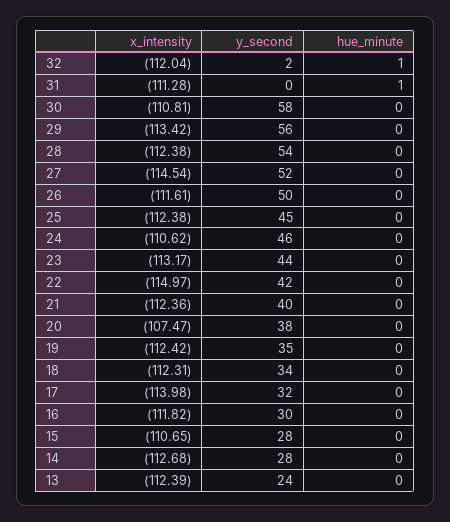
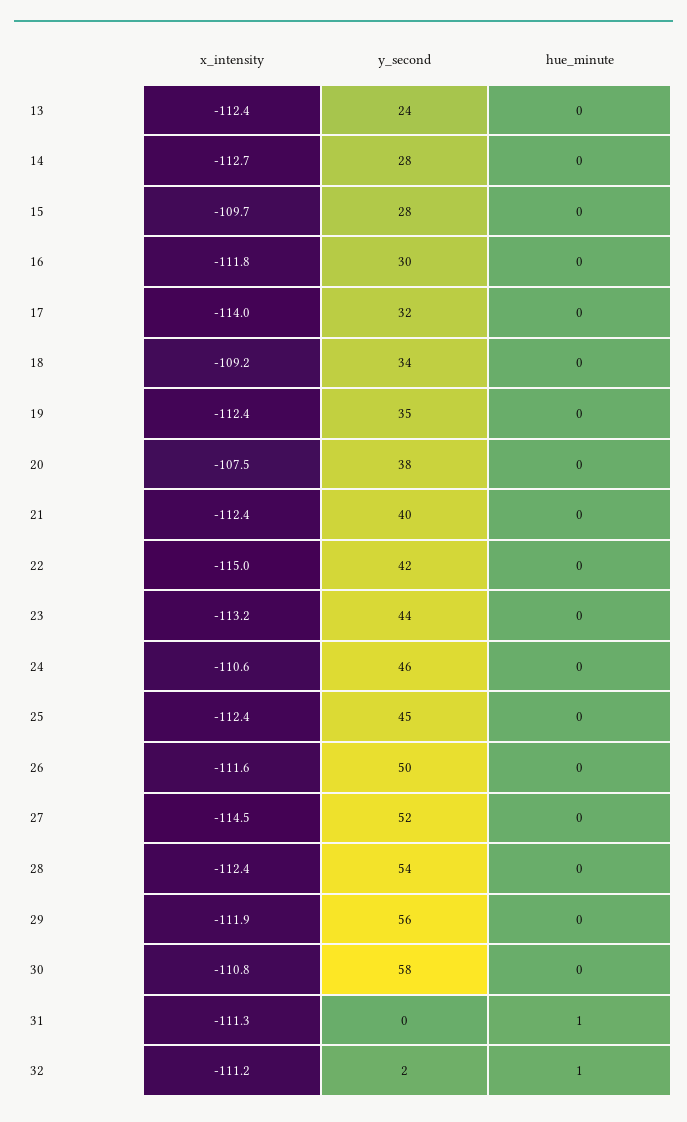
x_intensity, 32: -112.04 -> -111.2
x_intensity, 29: -113.42 -> -111.9
x_intensity, 18: -112.31 -> -109.2
x_intensity, 15: -110.65 -> -109.7

